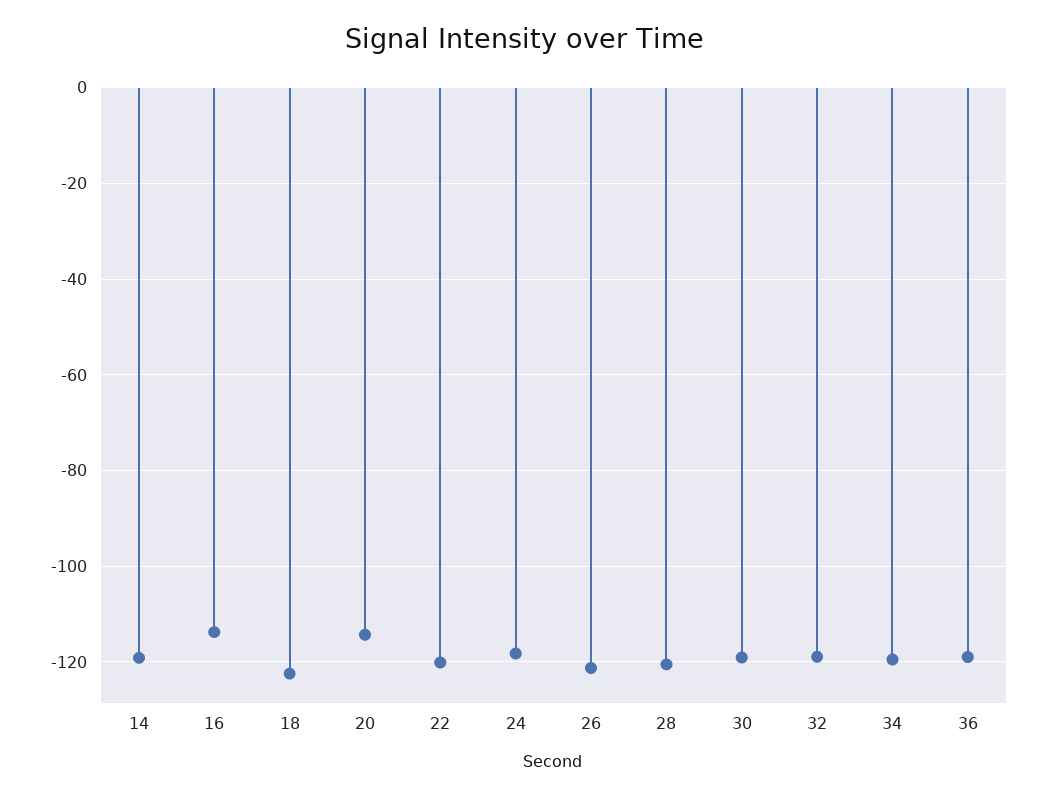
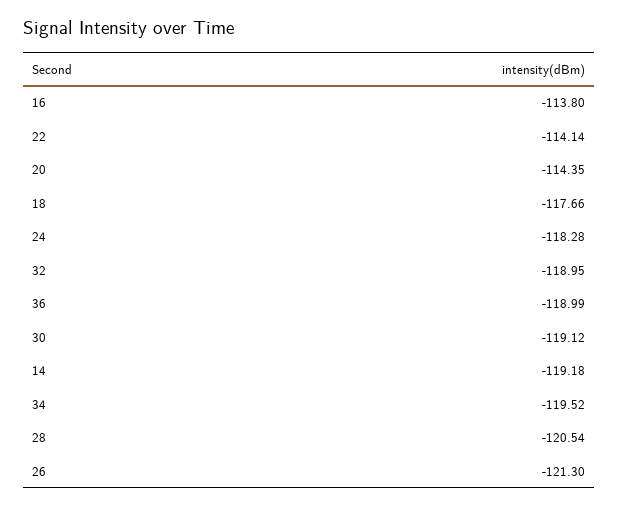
18: -122 -> -117.66
22: -120 -> -114.14

